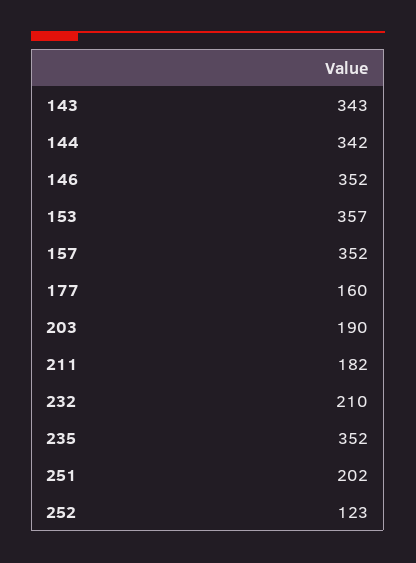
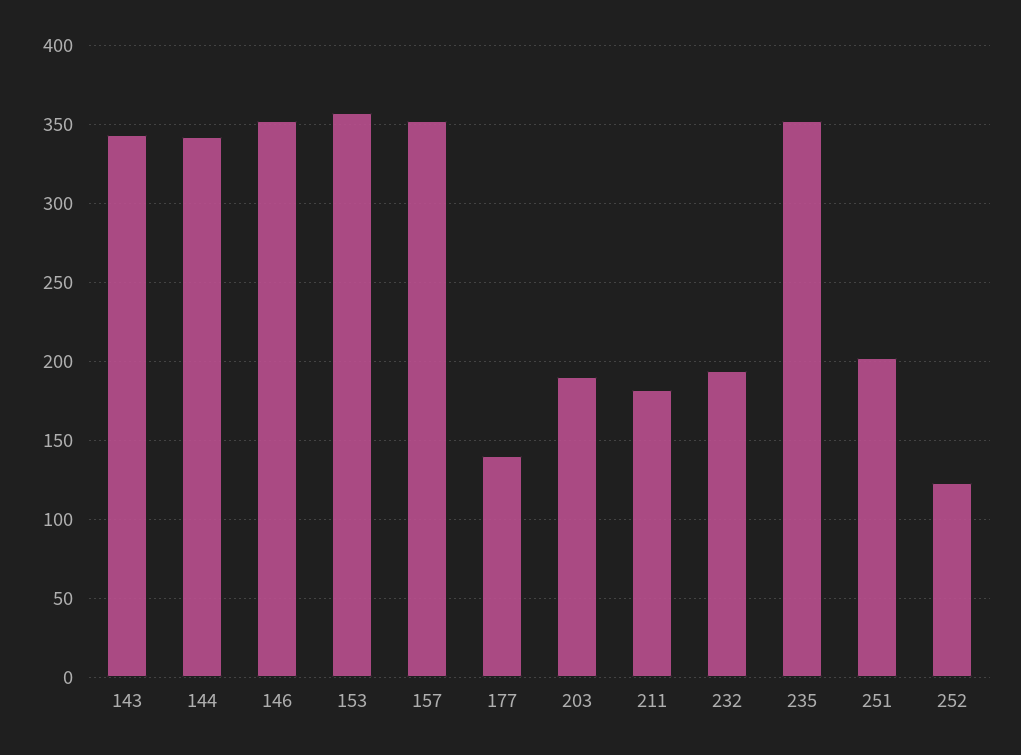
177: 160 -> 140
232: 210 -> 195

